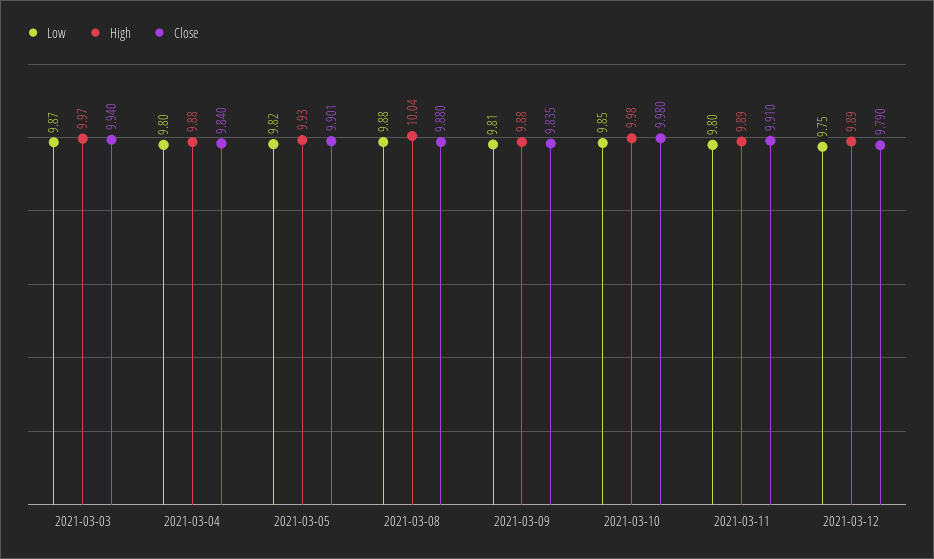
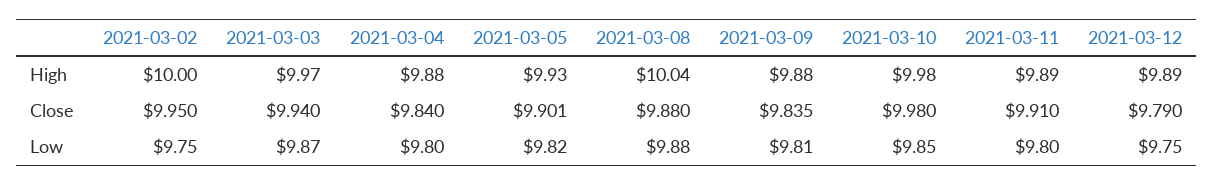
High, 2021-03-02: none -> 10
Close, 2021-03-02: none -> 9.95
Low, 2021-03-02: none -> 9.75

